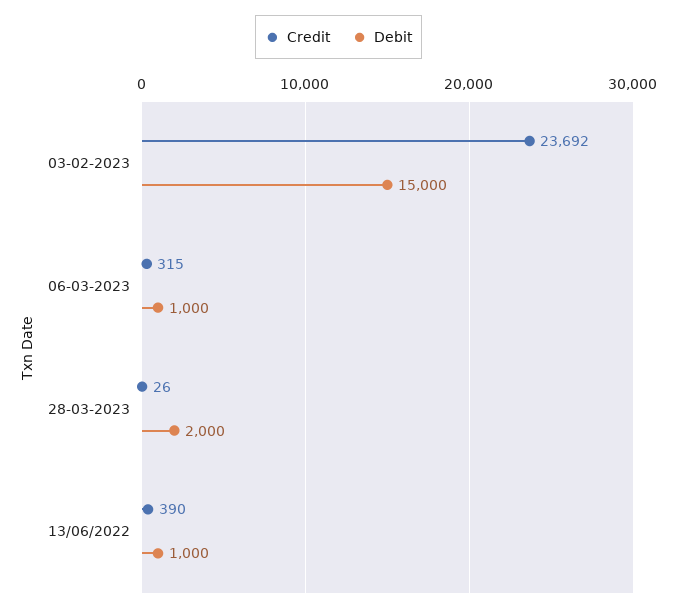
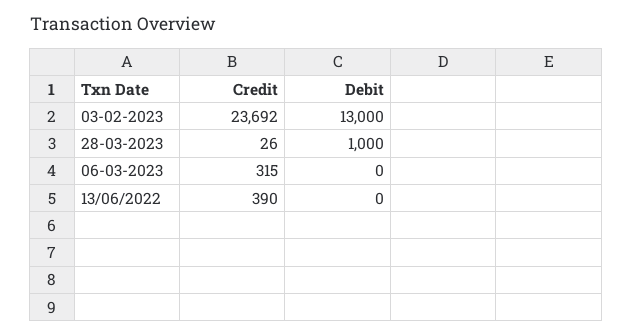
Debit, 03-02-2023: 15000 -> 13000
Debit, 06-03-2023: 1000 -> 0
Debit, 28-03-2023: 2000 -> 1000
Debit, 13/06/2022: 1000 -> 0

